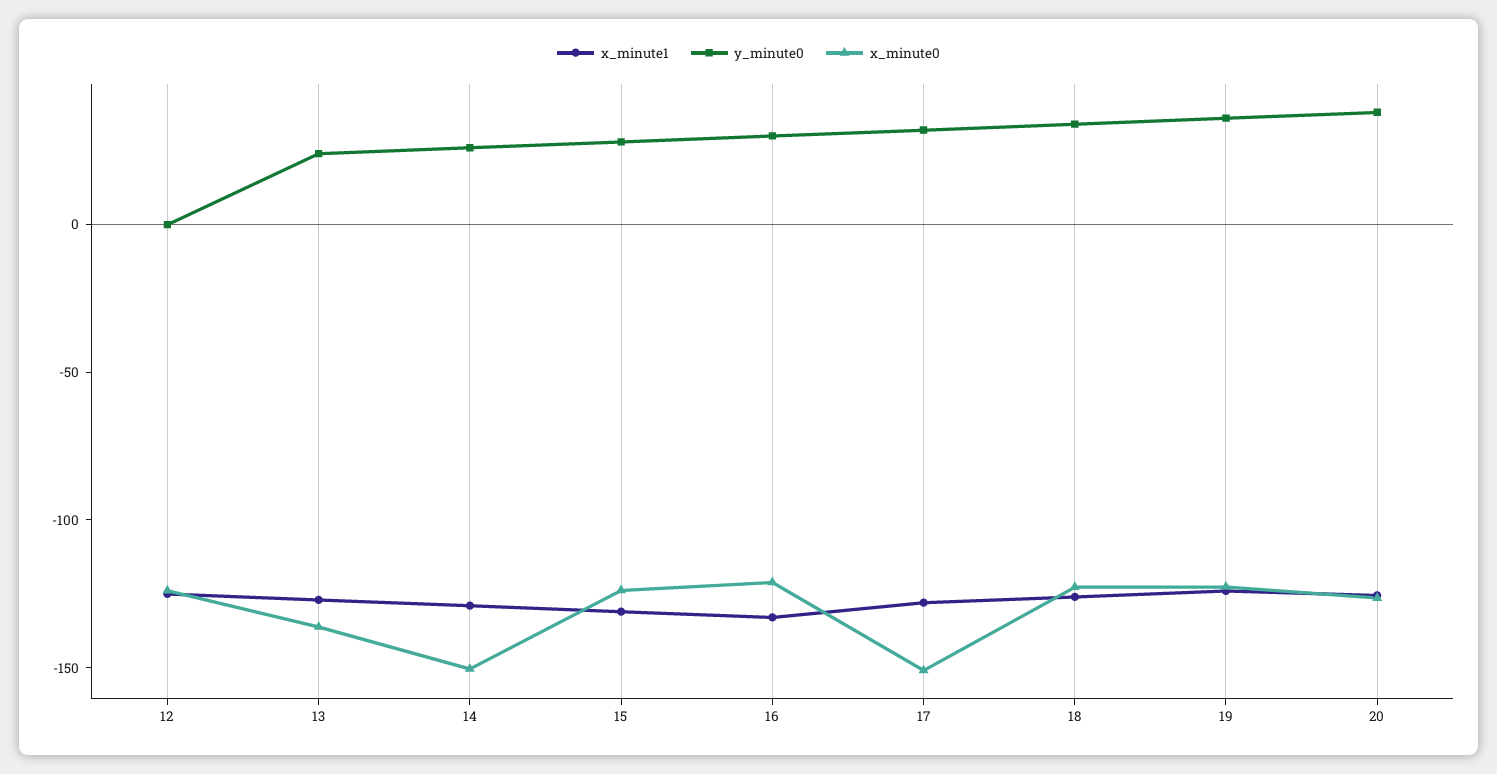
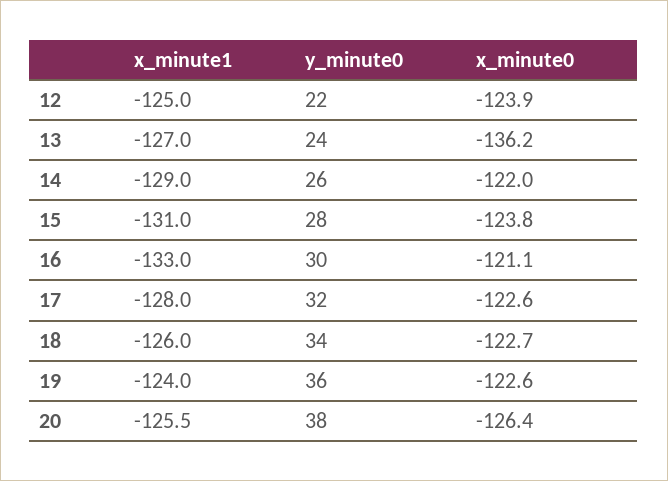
y_minute0, 12: 0 -> 22
x_minute0, 14: -150 -> -122
x_minute0, 17: -150 -> -122.6

